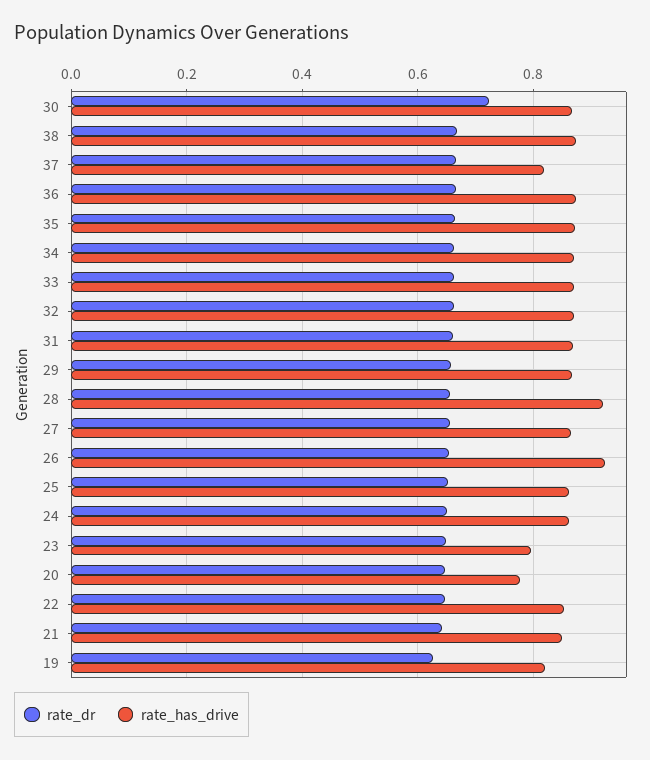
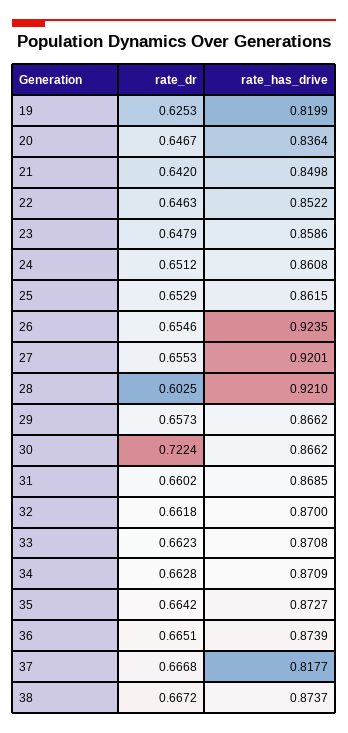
rate_dr, 28: 0.66 -> 0.6025
rate_has_drive, 27: 0.86 -> 0.9201
rate_has_drive, 23: 0.8 -> 0.8586
rate_has_drive, 20: 0.78 -> 0.8364

